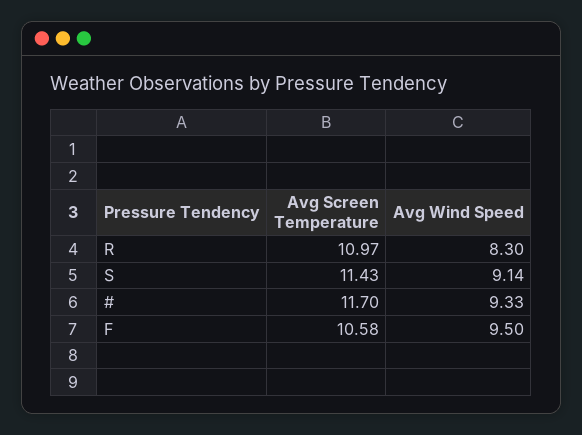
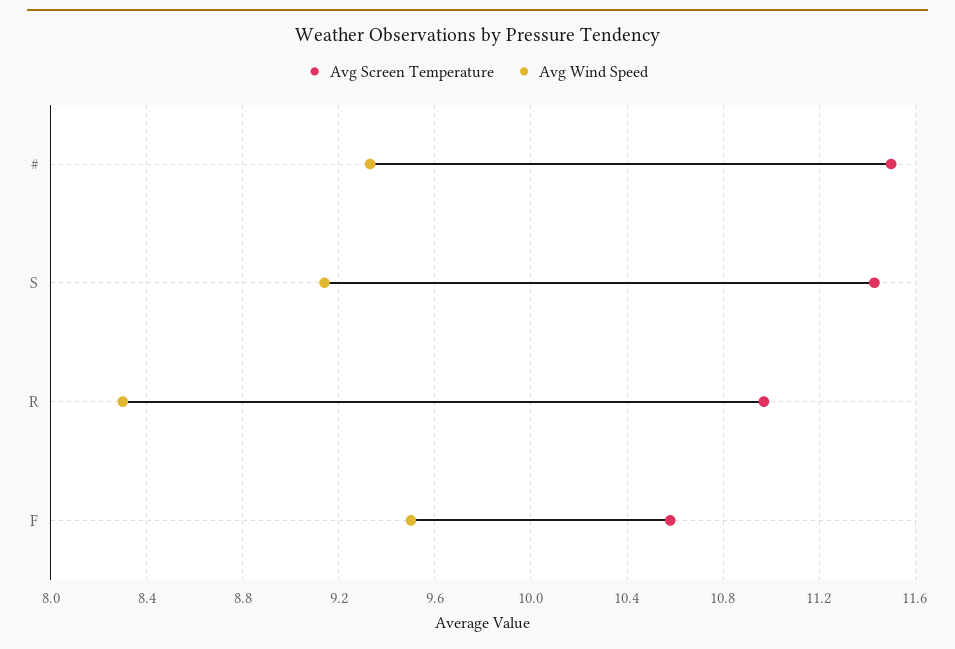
Avg Screen Temperature, #: 11.7 -> 11.5

